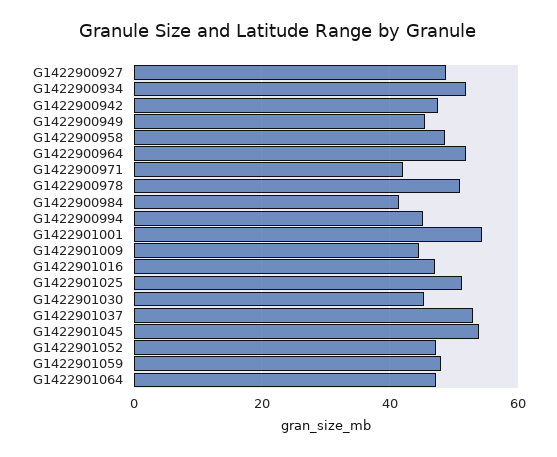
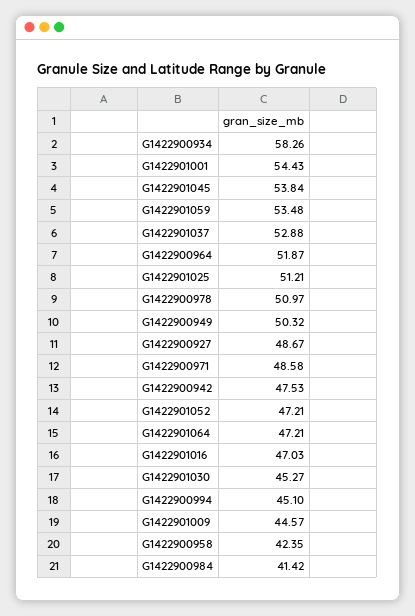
G1422900934: 52 -> 58.26
G1422900949: 46 -> 50.32
G1422900958: 48 -> 42.35
G1422900971: 42 -> 48.58
G1422901059: 48 -> 53.48

